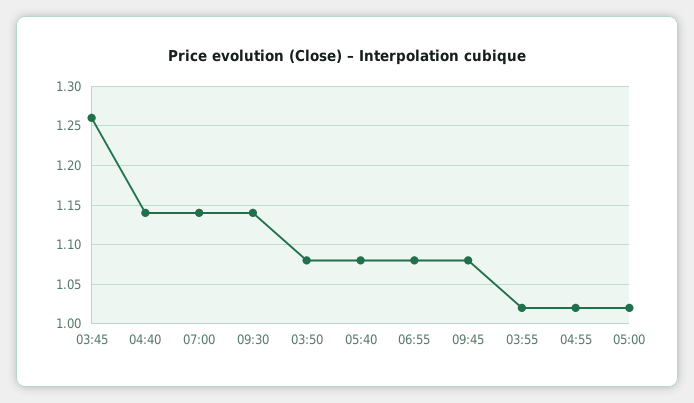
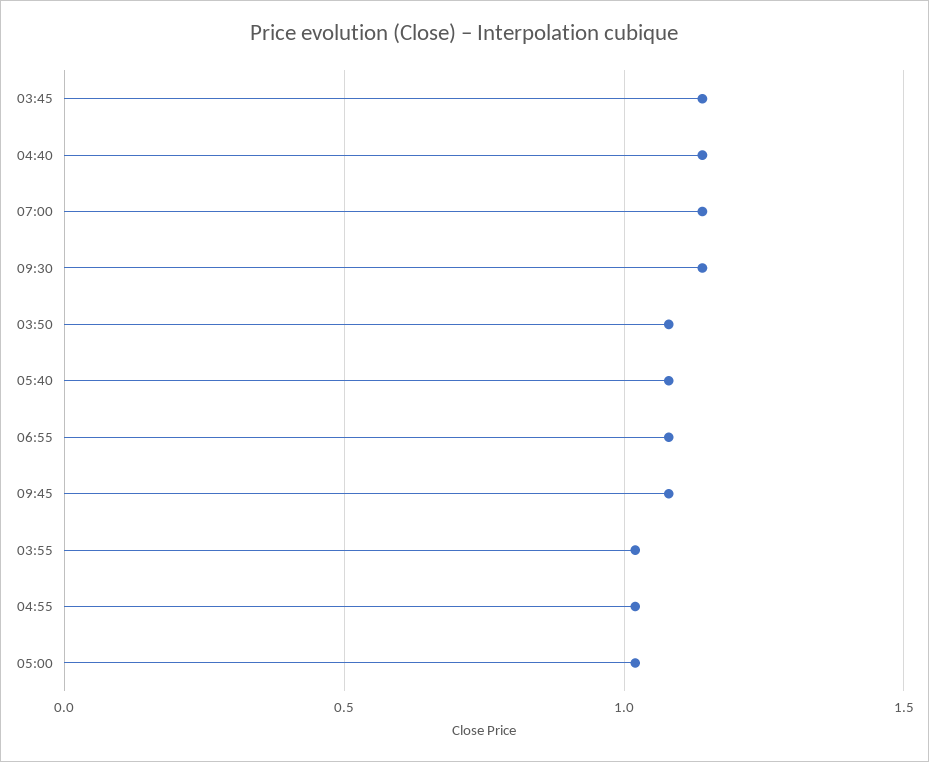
03:45: 1.26 -> 1.15

